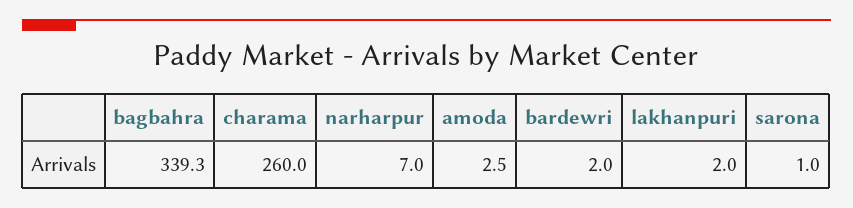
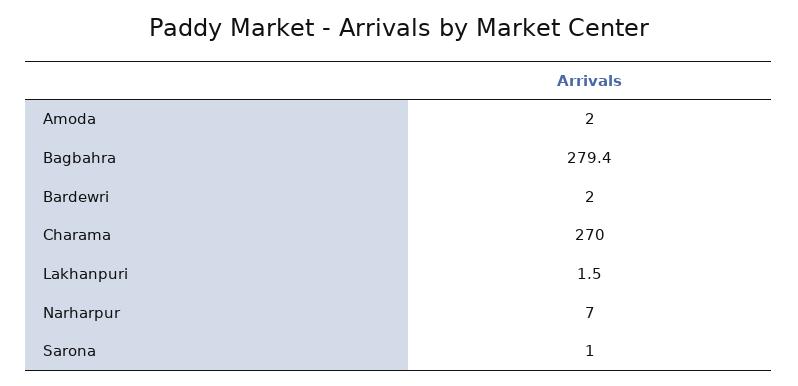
bagbahra: 339.3 -> 279.4
charama: 260 -> 270
amoda: 2.5 -> 2
lakhanpuri: 2 -> 1.5

